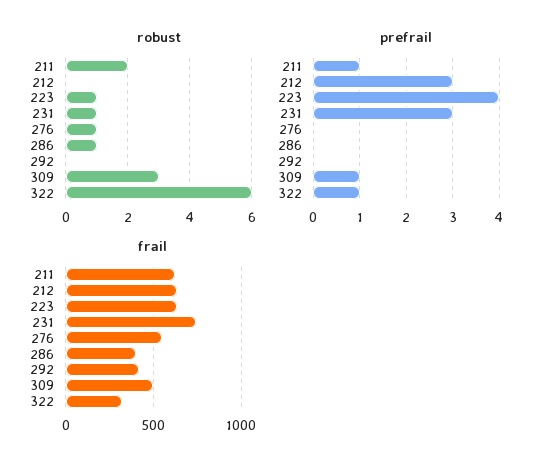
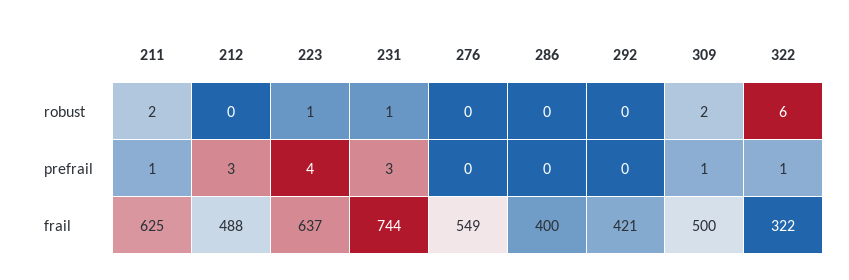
robust, 276: 1 -> 0
robust, 286: 1 -> 0
robust, 309: 3 -> 2
frail, 212: 650 -> 488

